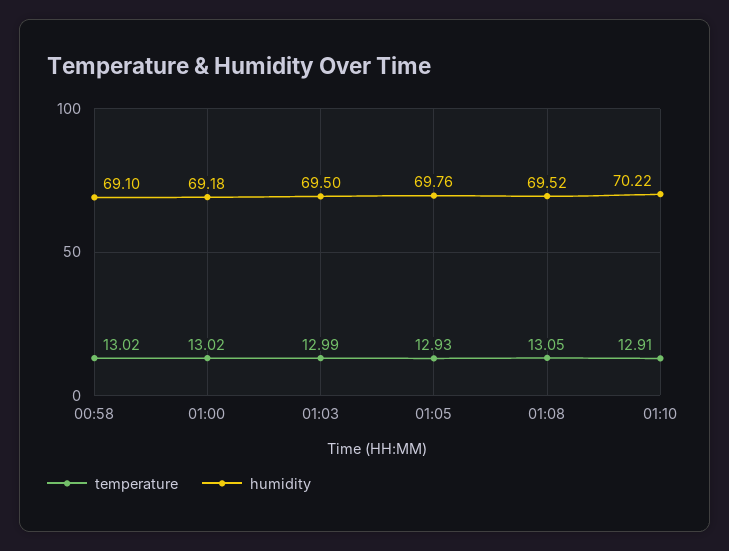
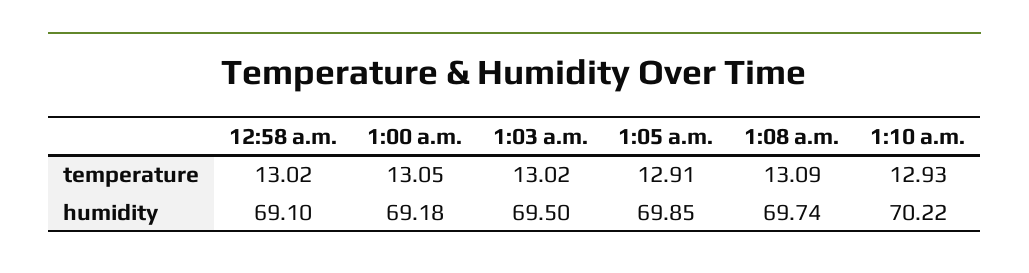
temperature, 01:00: 13.02 -> 13.05
temperature, 01:03: 12.99 -> 13.02
temperature, 01:05: 12.93 -> 12.91
humidity, 01:05: 69.76 -> 69.85
temperature, 01:08: 13.05 -> 13.09
humidity, 01:08: 69.52 -> 69.74
temperature, 01:10: 12.91 -> 12.93

